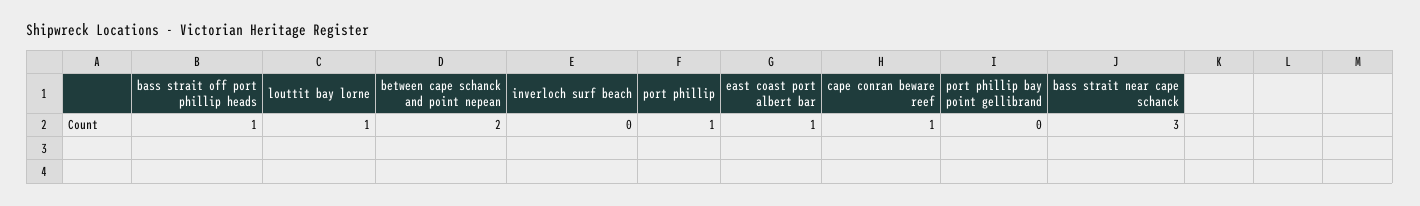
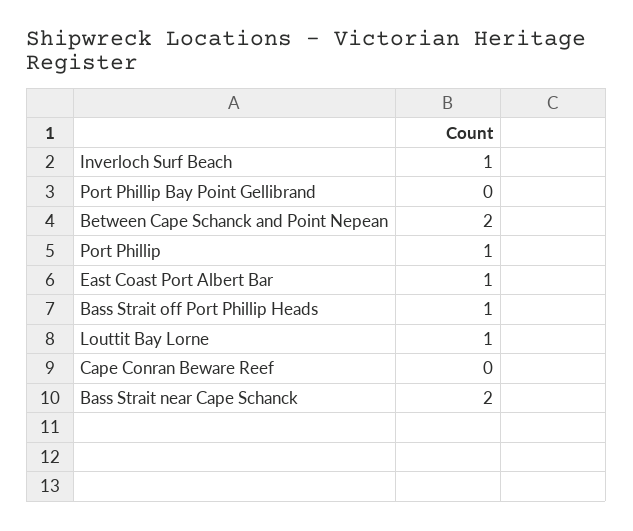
inverloch surf beach: 0 -> 1
cape conran beware reef: 1 -> 0
bass strait near cape schanck: 3 -> 2

